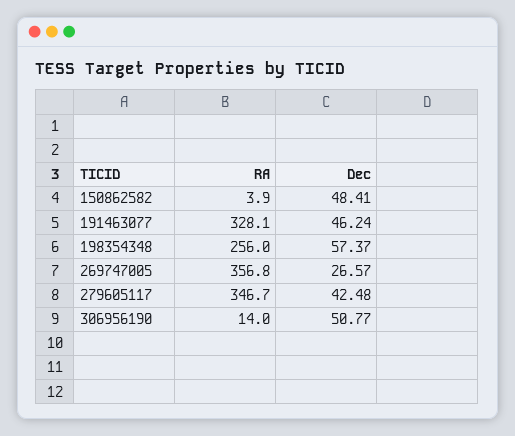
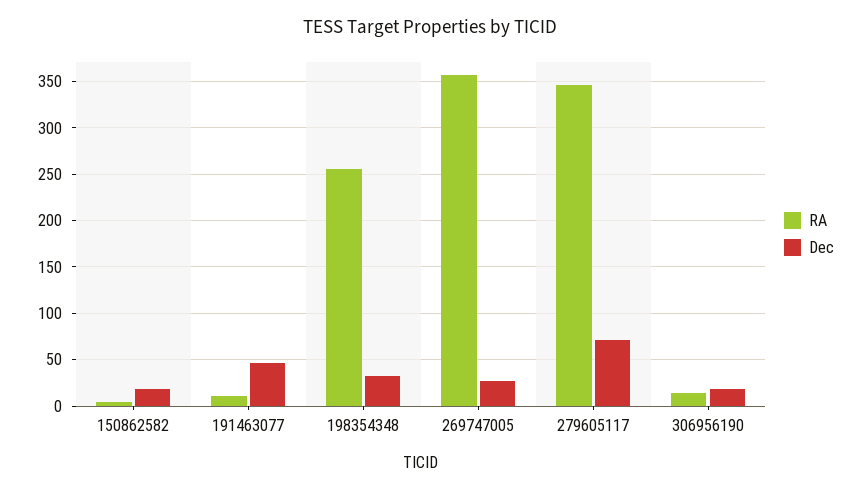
Dec, 150862582: 48.41 -> 20
RA, 191463077: 328.1 -> 10
Dec, 198354348: 57.37 -> 30
Dec, 279605117: 42.48 -> 70
Dec, 306956190: 50.77 -> 20

